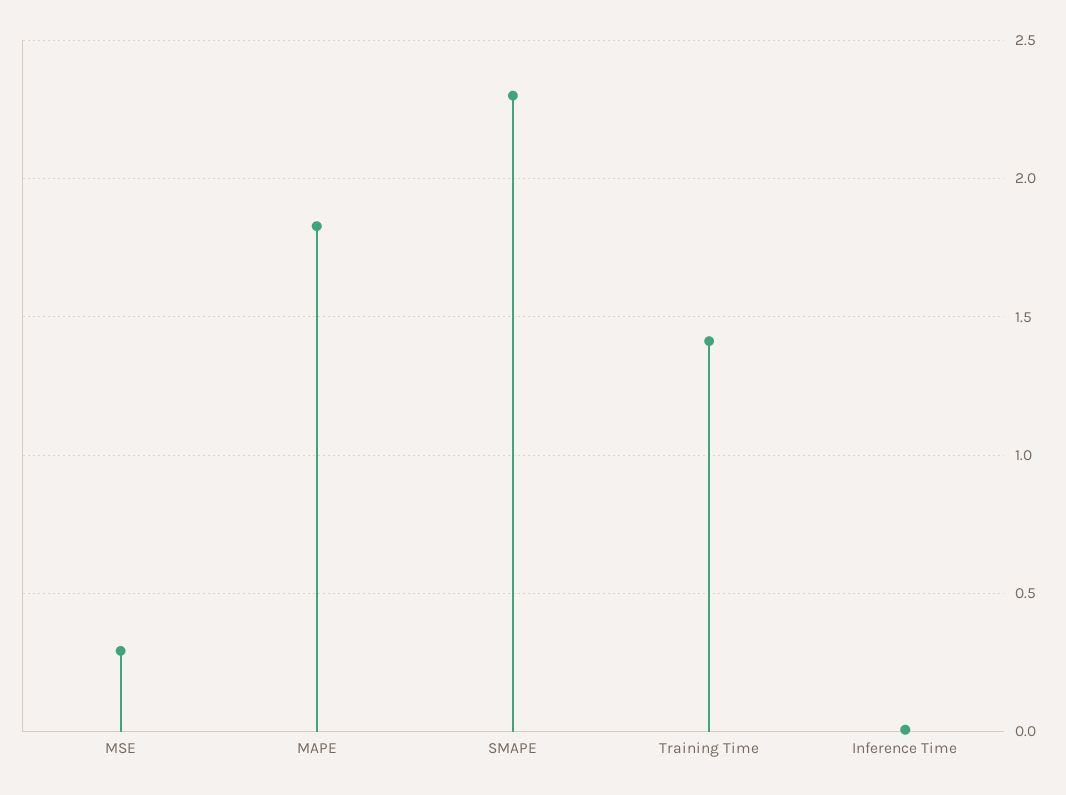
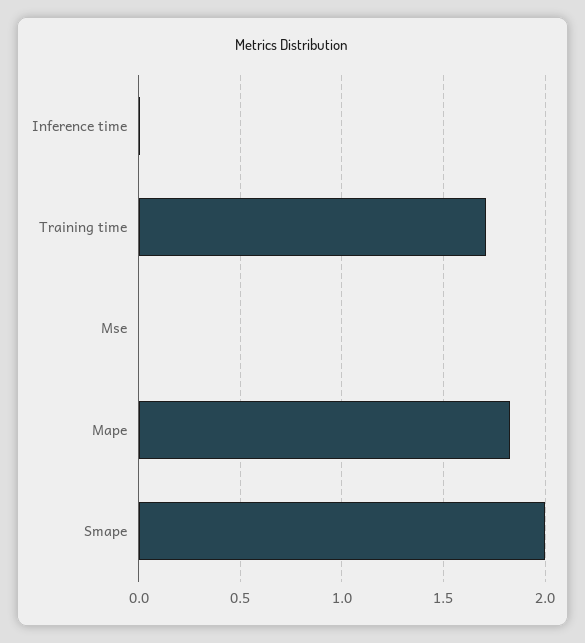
MSE: 0.3 -> 0
SMAPE: 2.3 -> 2
Training Time: 1.4 -> 1.7

